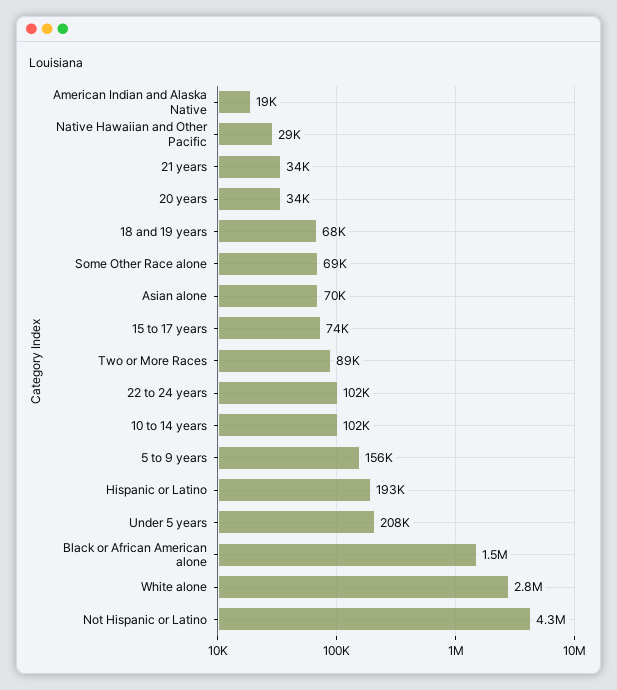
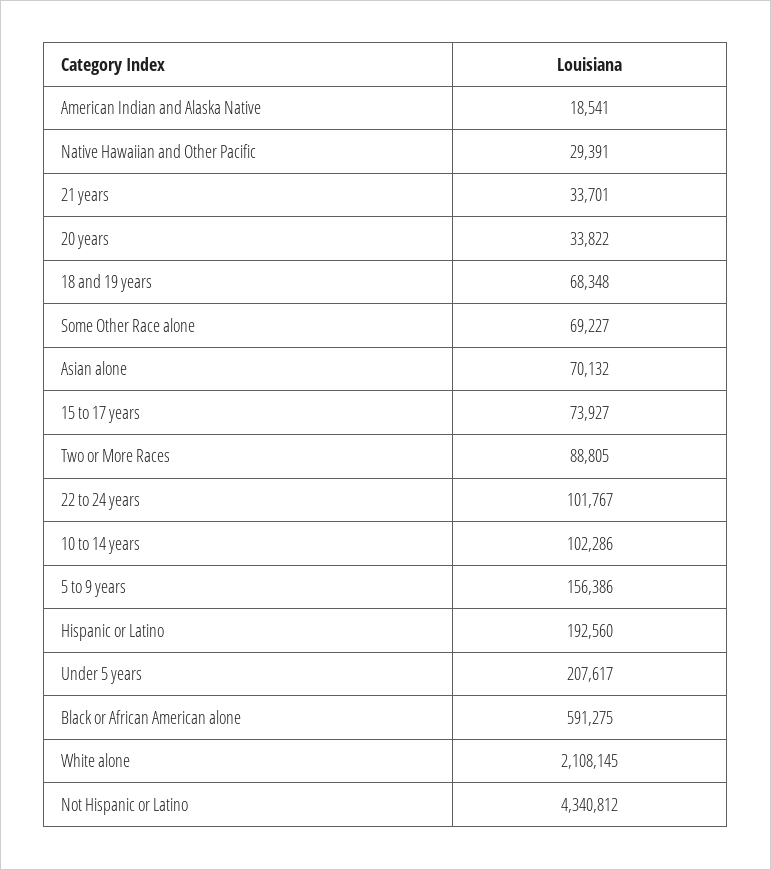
Black or African American alone: 1500000 -> 591275
White alone: 2800000 -> 2108145

